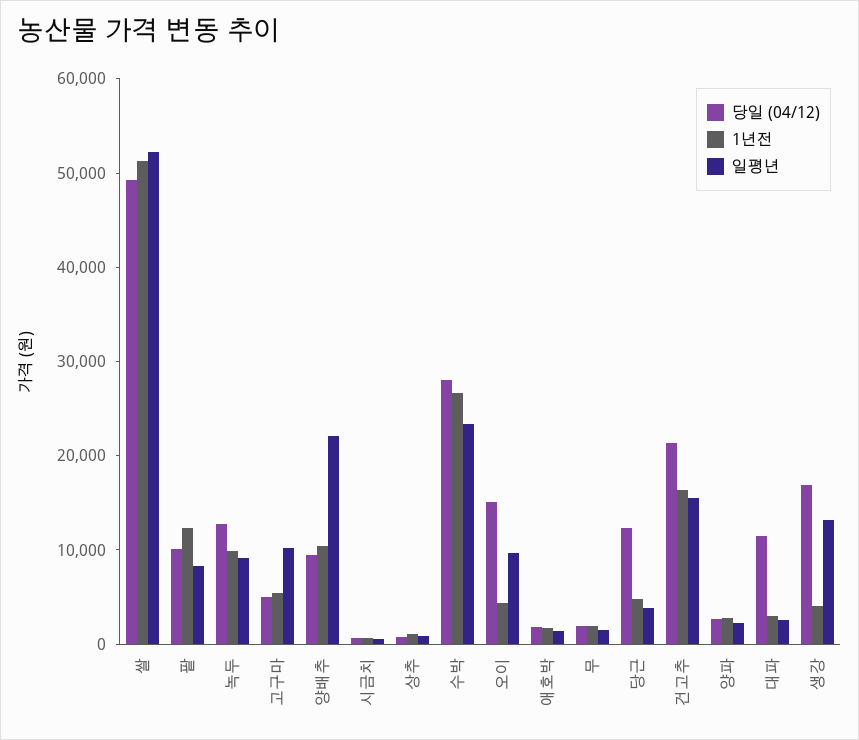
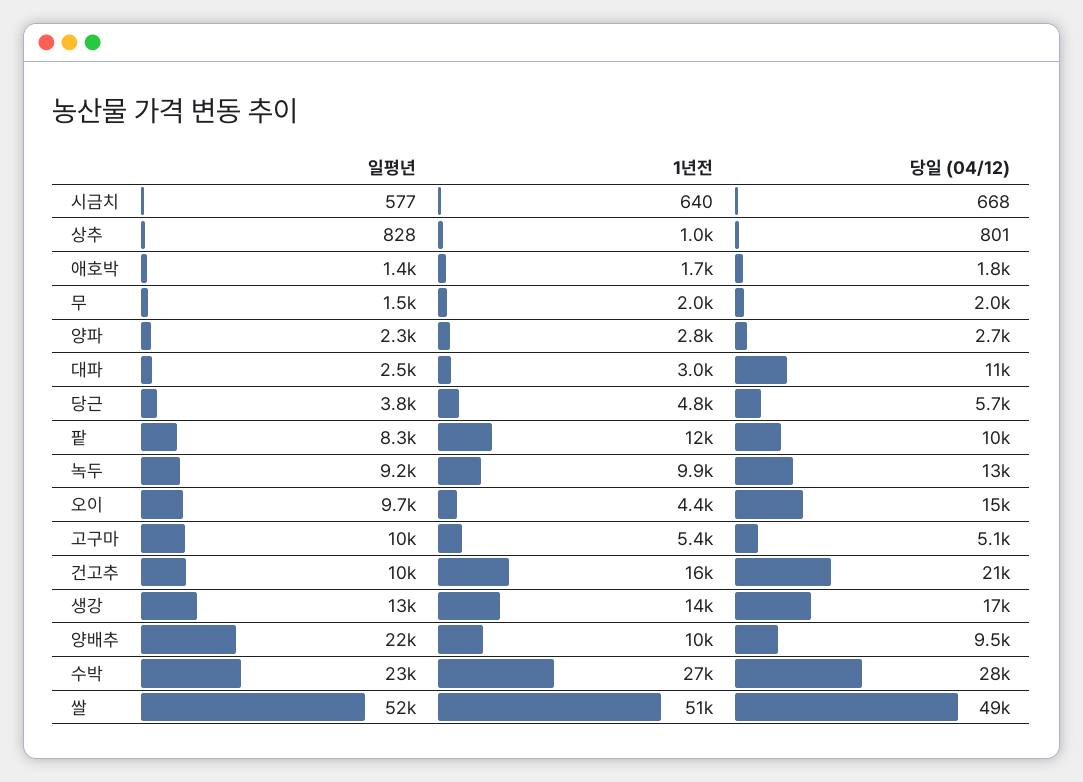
당일 (04/12), 당근: 12000 -> 5700
일평년, 건고추: 16000 -> 10000
1년전, 생강: 4000 -> 14000

